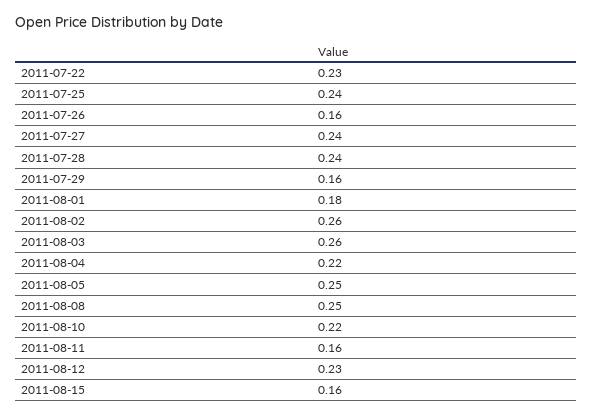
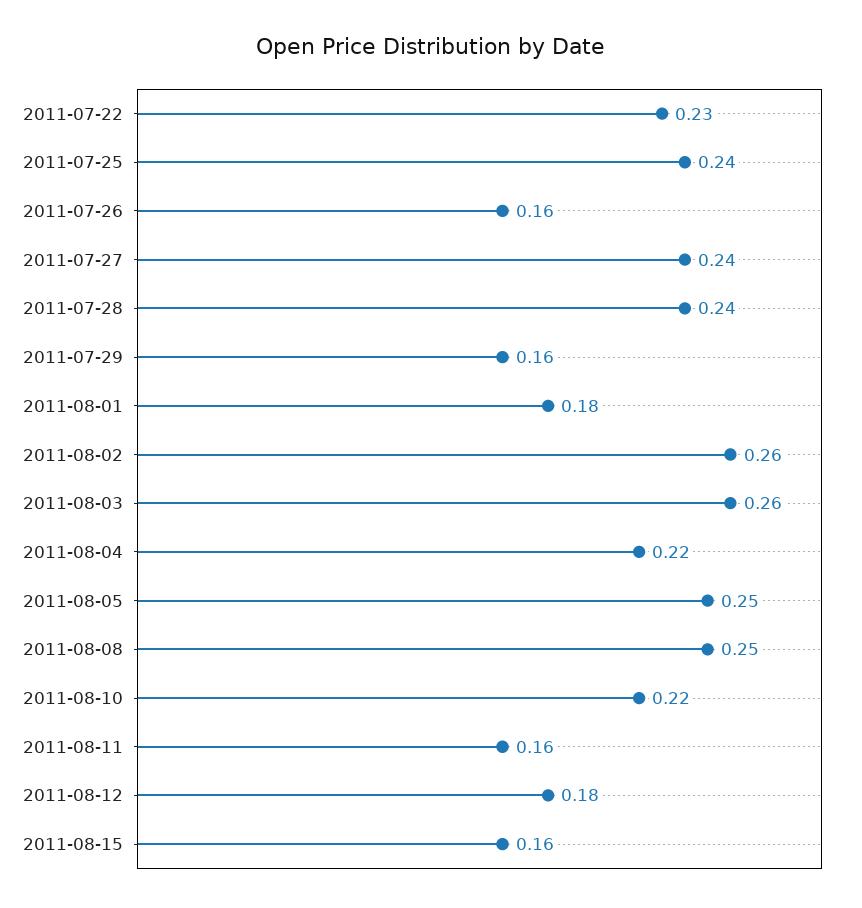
2011-08-12: 0.23 -> 0.18

